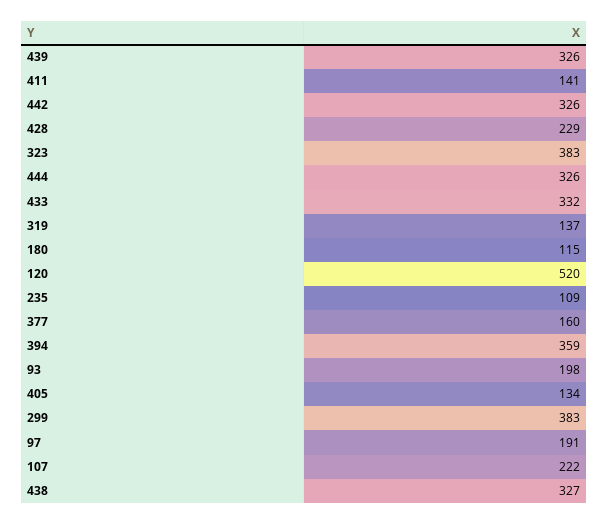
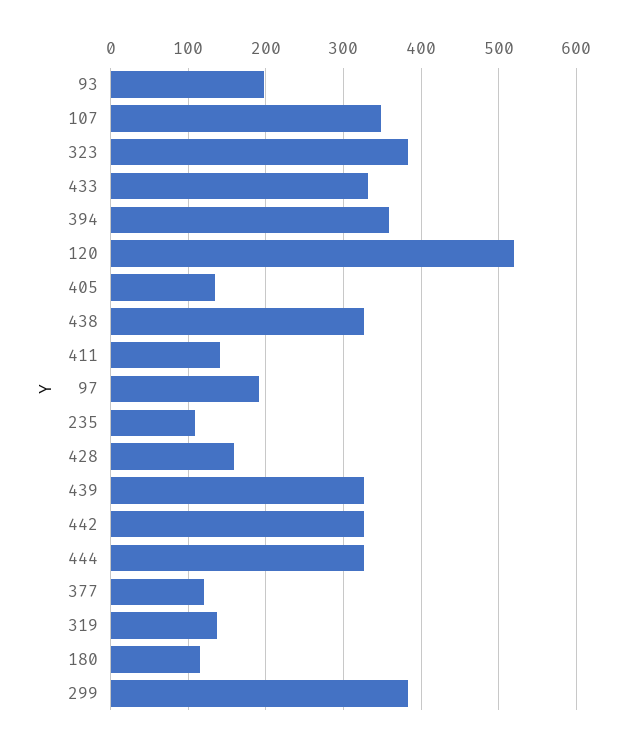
428: 229 -> 160
377: 160 -> 120
107: 222 -> 350

